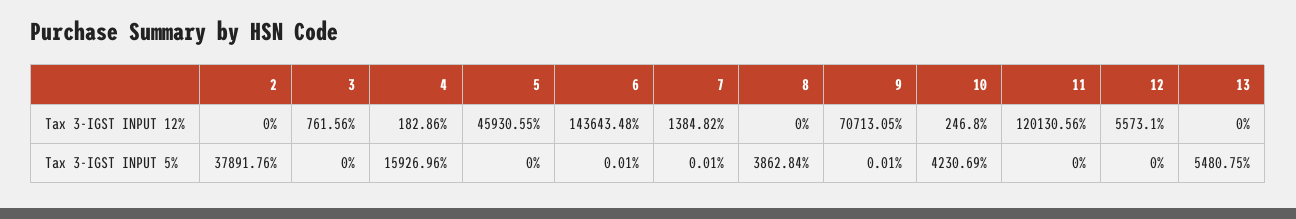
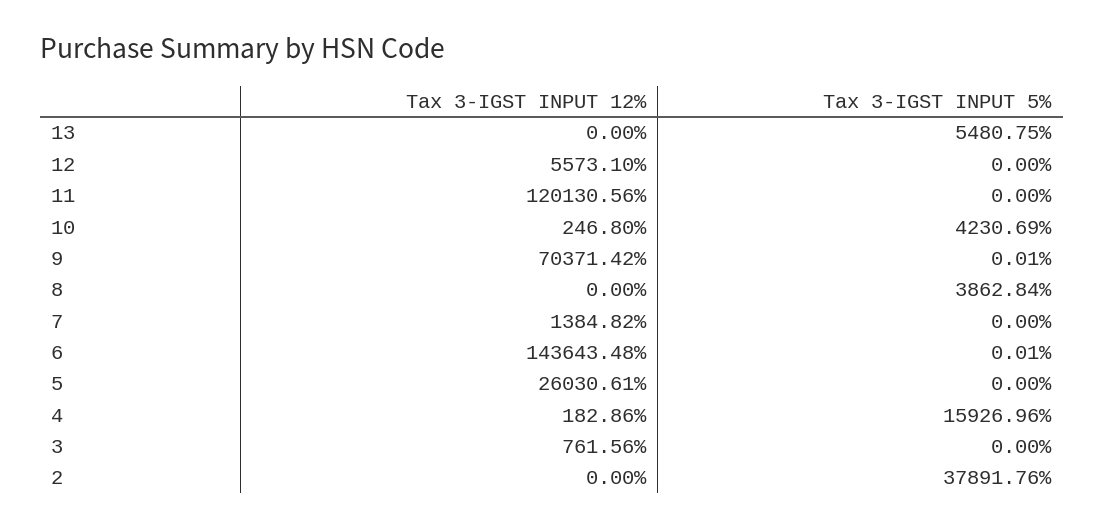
5, Tax 3-IGST INPUT 12%: 45930.55 -> 26030.61
9, Tax 3-IGST INPUT 12%: 70713.05 -> 70371.42
7, Tax 3-IGST INPUT 5%: 0.01 -> 0

